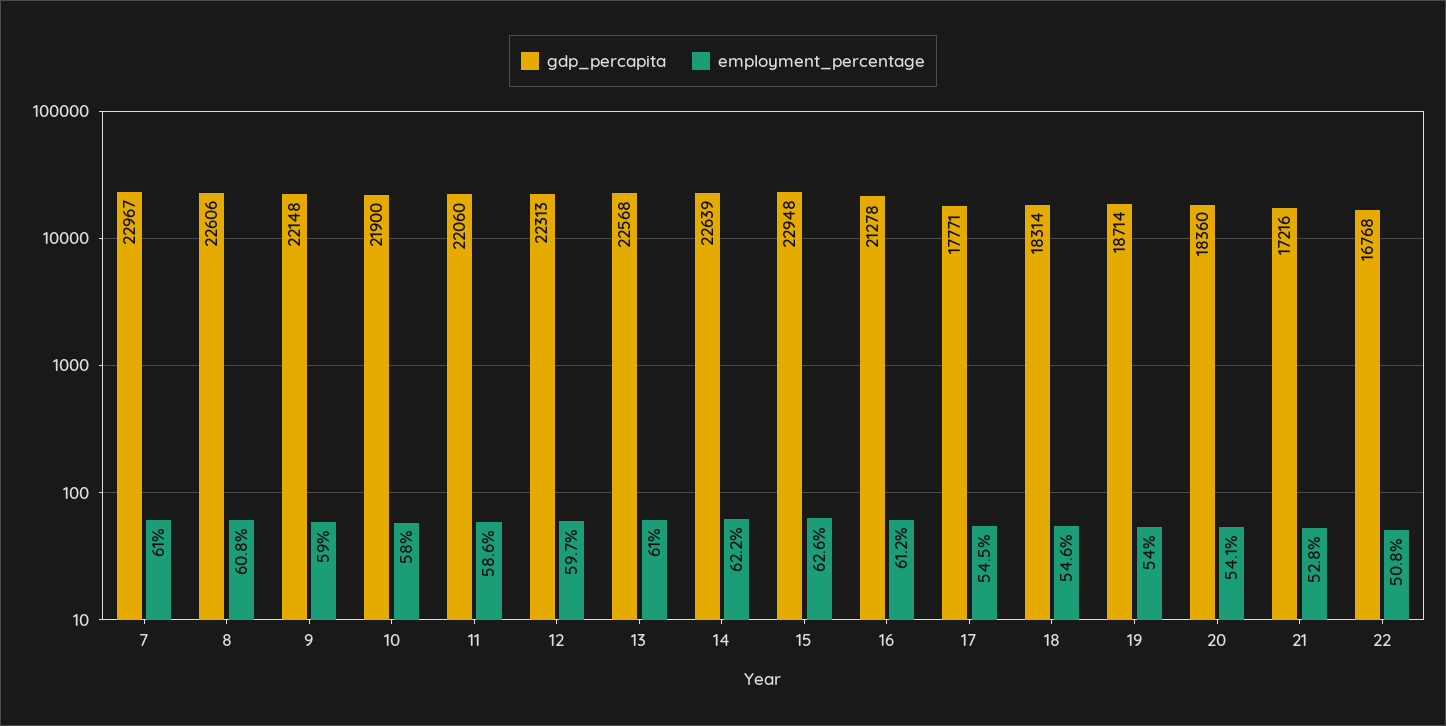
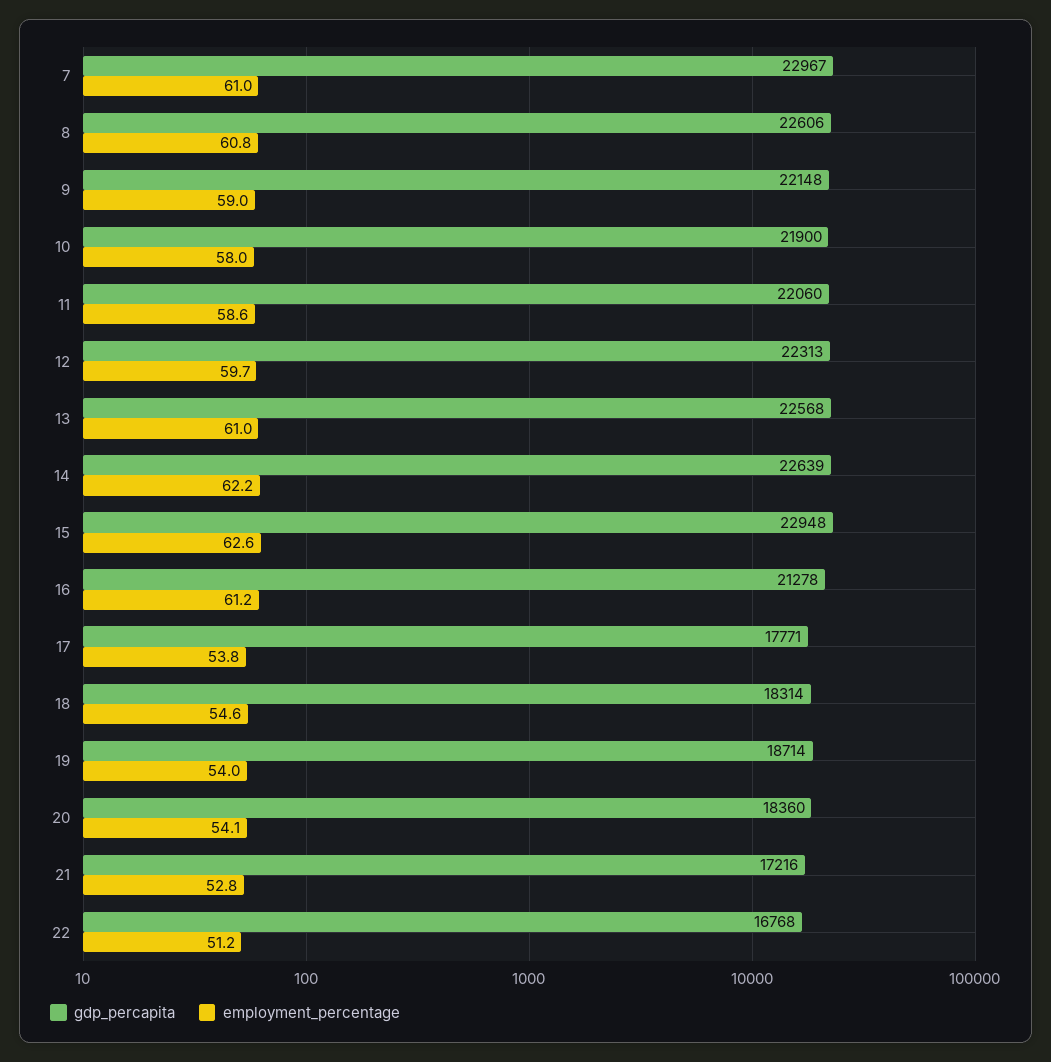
employment_percentage, 17: 54.5 -> 53.8
employment_percentage, 22: 50.8 -> 51.2

